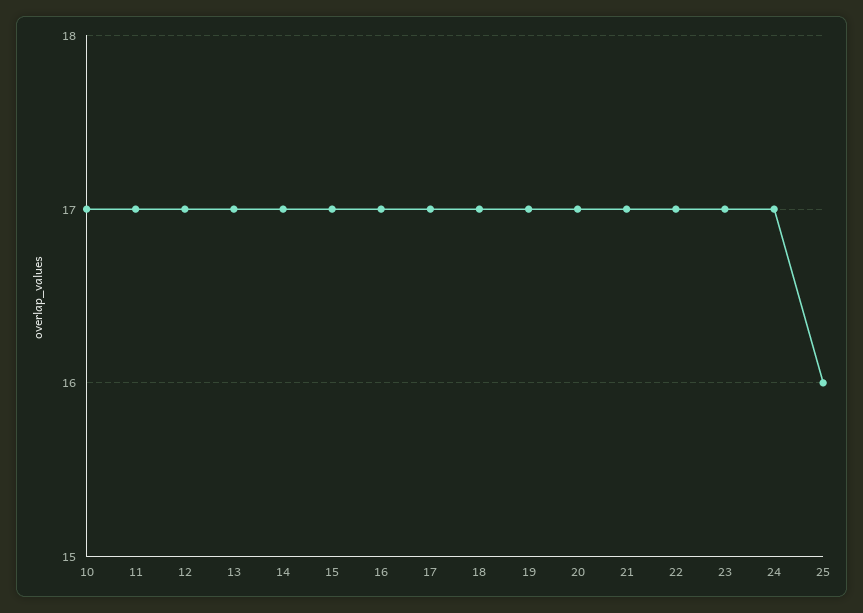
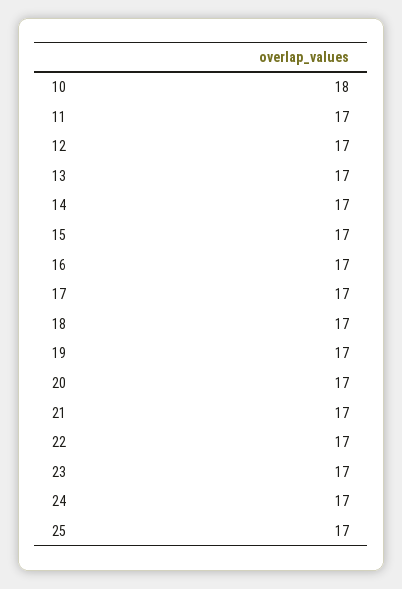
10: 17 -> 18
25: 16 -> 17

